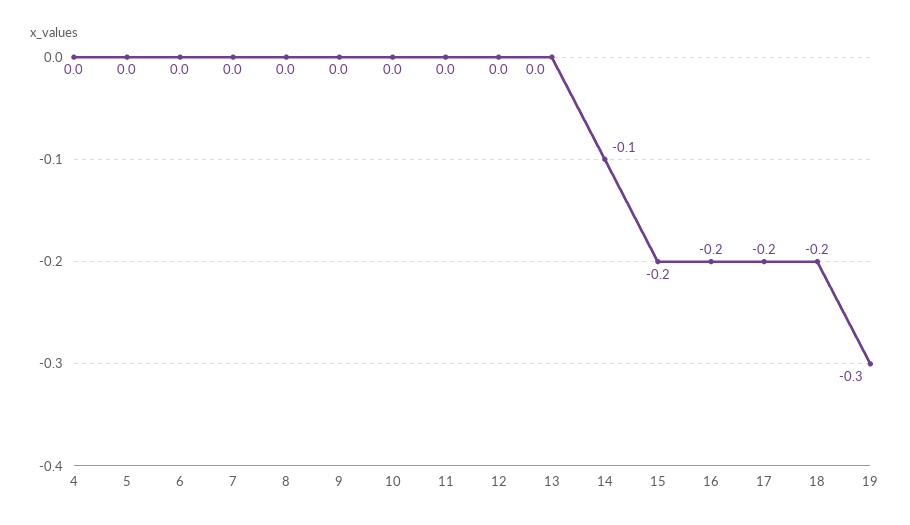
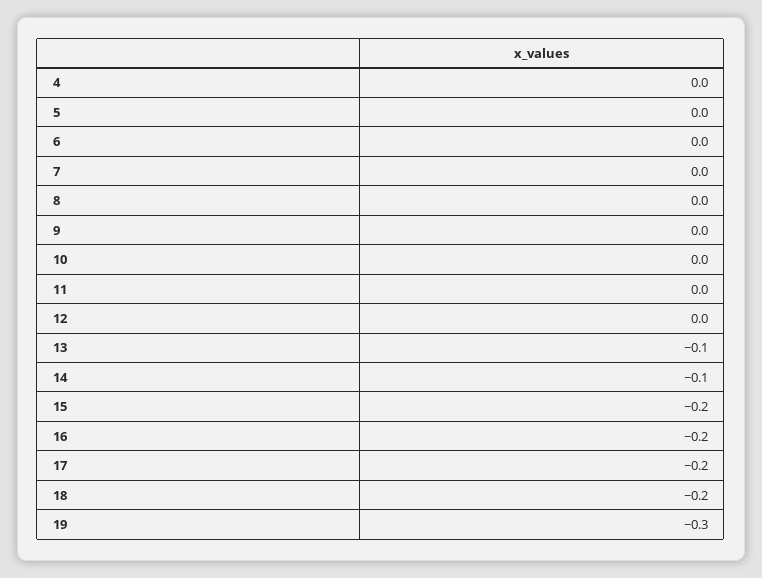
13: 0 -> -0.1

